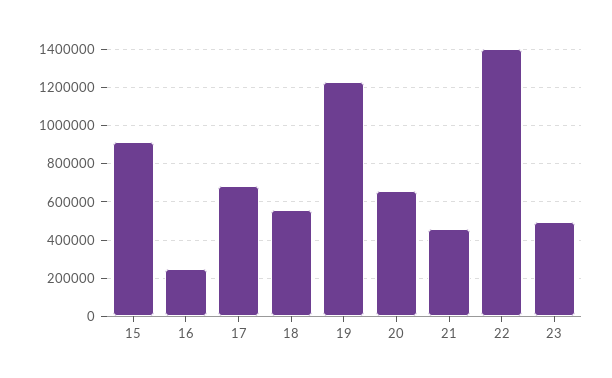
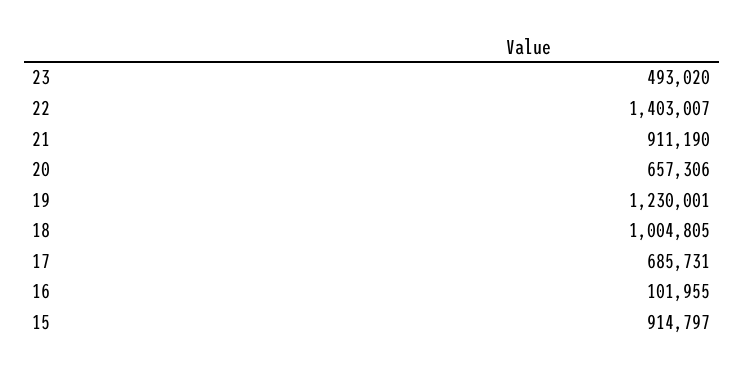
16: 250000 -> 101955
18: 550000 -> 1004805
21: 450000 -> 911190

